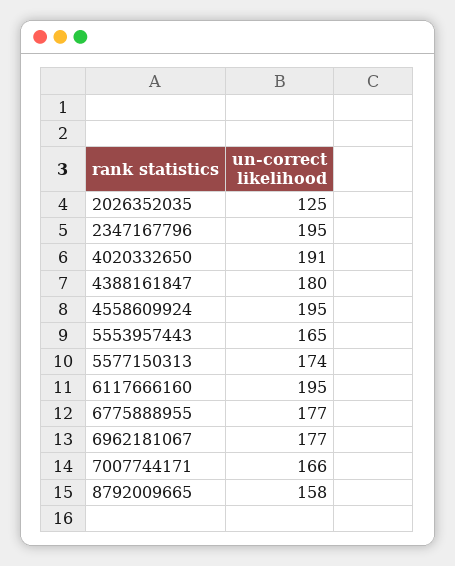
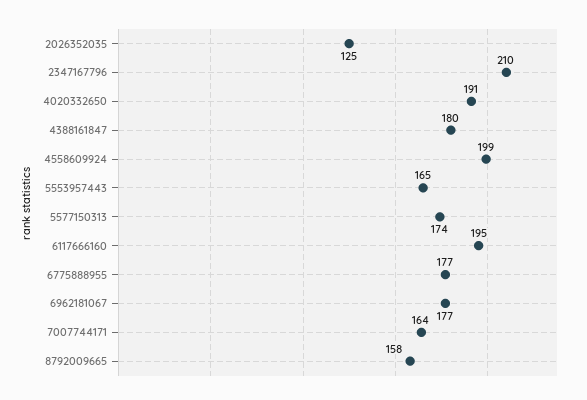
2347167796: 195 -> 210
4558609924: 195 -> 199
7007744171: 166 -> 164

